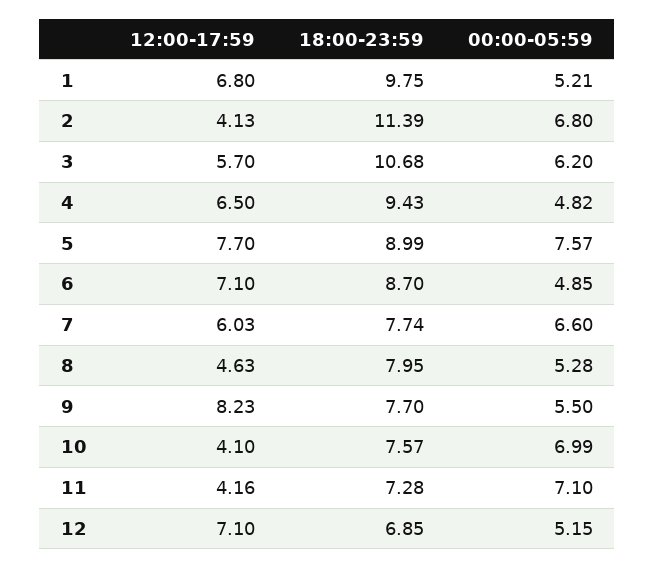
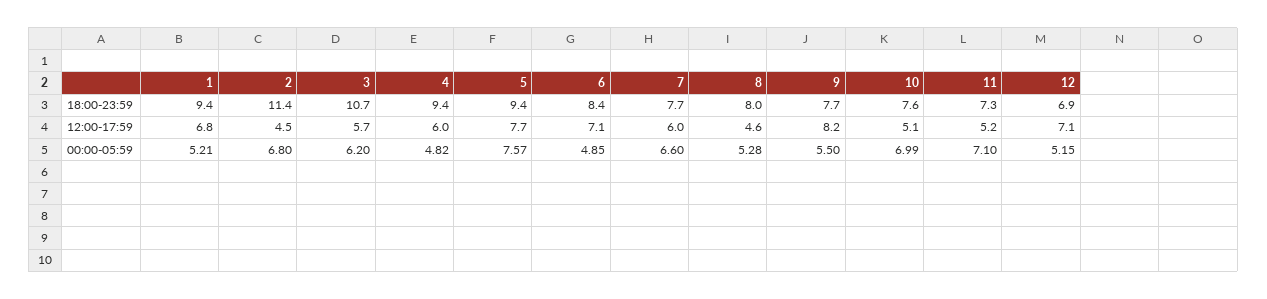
18:00-23:59, 1: 9.75 -> 9.4
12:00-17:59, 2: 4.13 -> 4.5
12:00-17:59, 4: 6.5 -> 6
18:00-23:59, 5: 8.99 -> 9.4
18:00-23:59, 6: 8.7 -> 8.4
12:00-17:59, 10: 4.1 -> 5.1
12:00-17:59, 11: 4.16 -> 5.2

